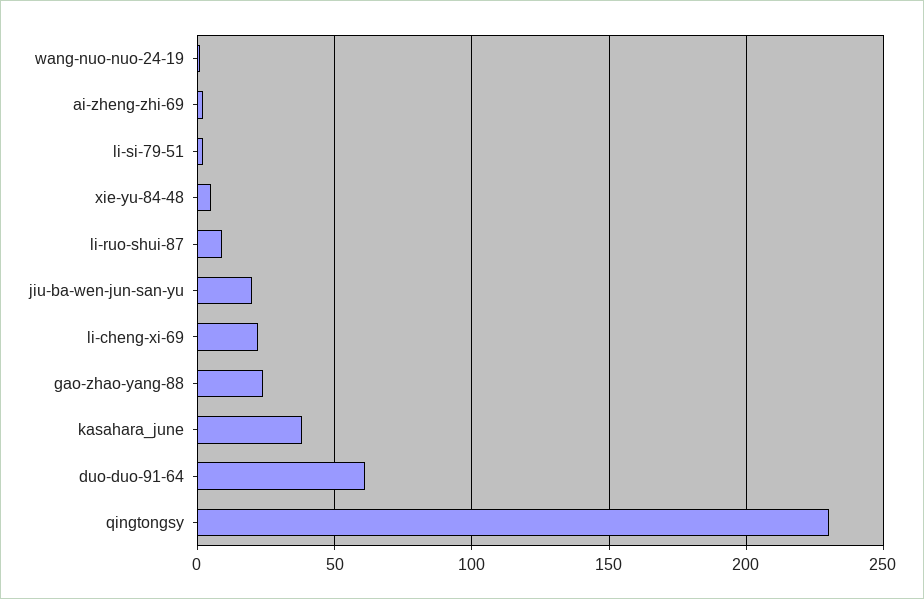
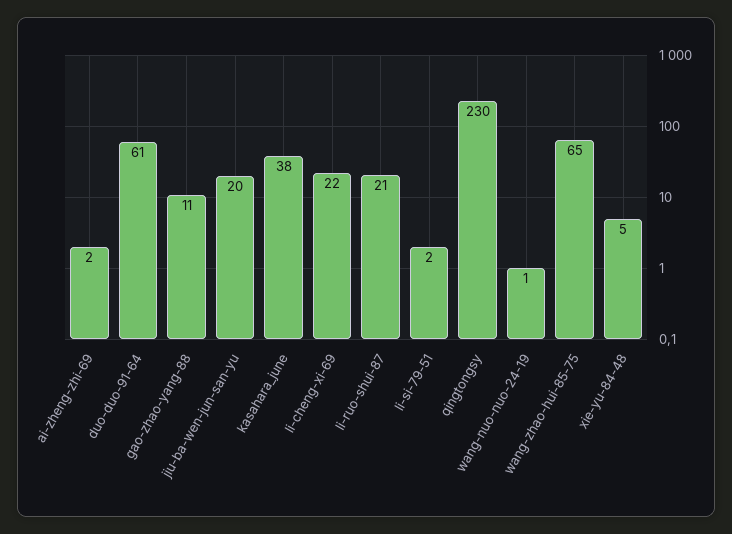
li-ruo-shui-87: 10 -> 21
gao-zhao-yang-88: 25 -> 11
wang-zhao-hui-85-75: none -> 65

